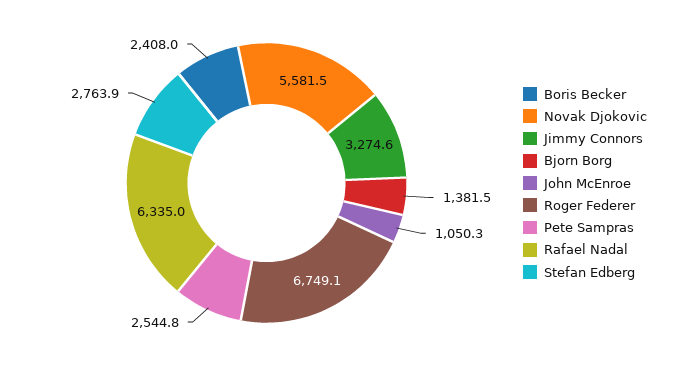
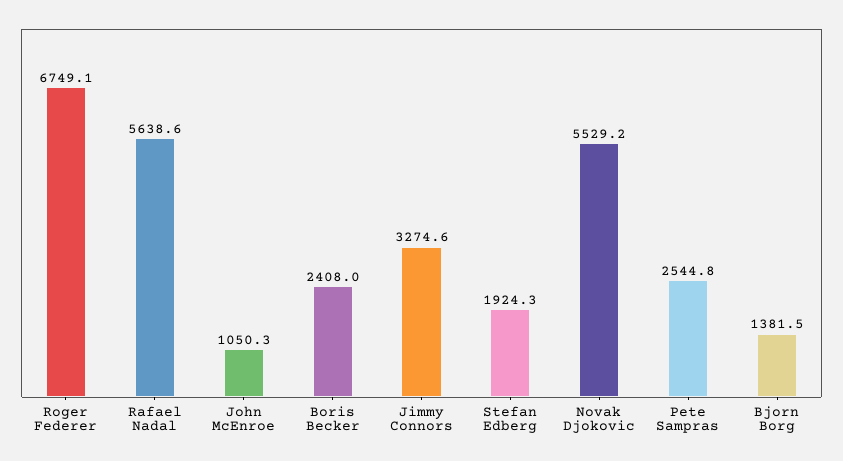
Novak Djokovic: 5581.5 -> 5529.2
Rafael Nadal: 6335 -> 5638.6
Stefan Edberg: 2763.9 -> 1924.3

